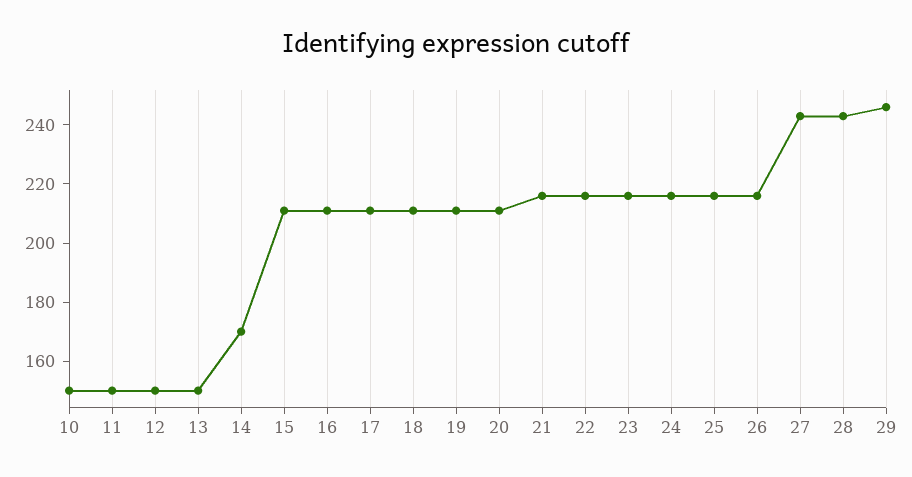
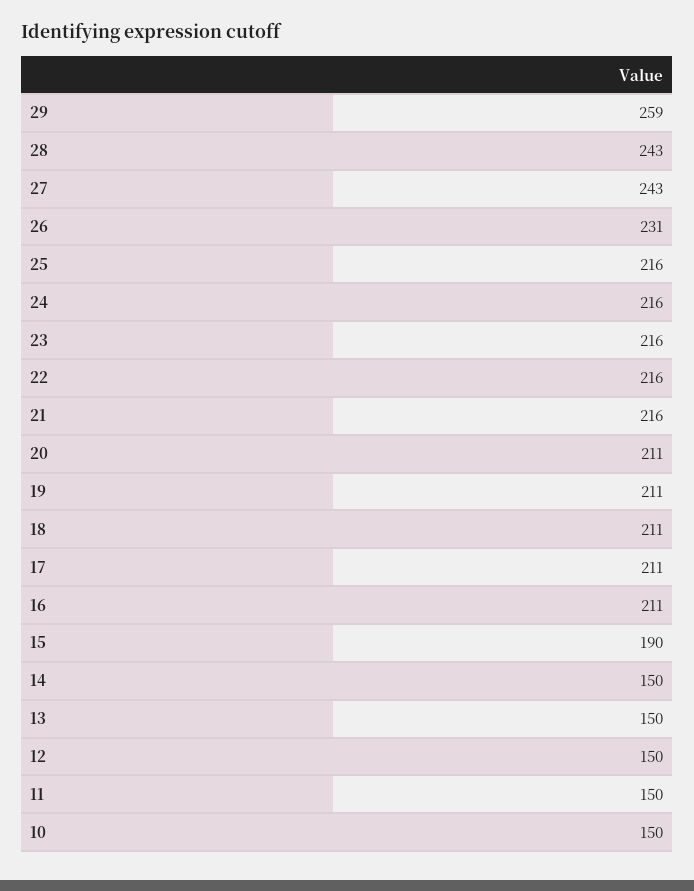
14: 170 -> 150
15: 210 -> 190
26: 215 -> 231
29: 245 -> 259

